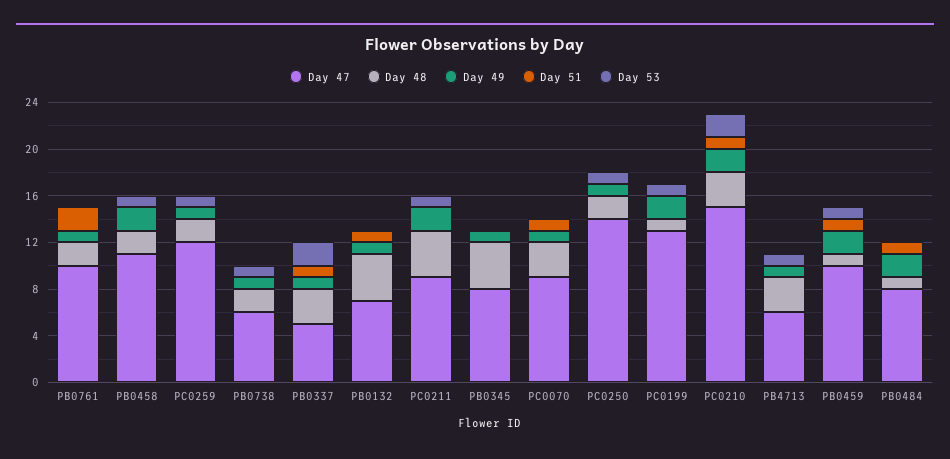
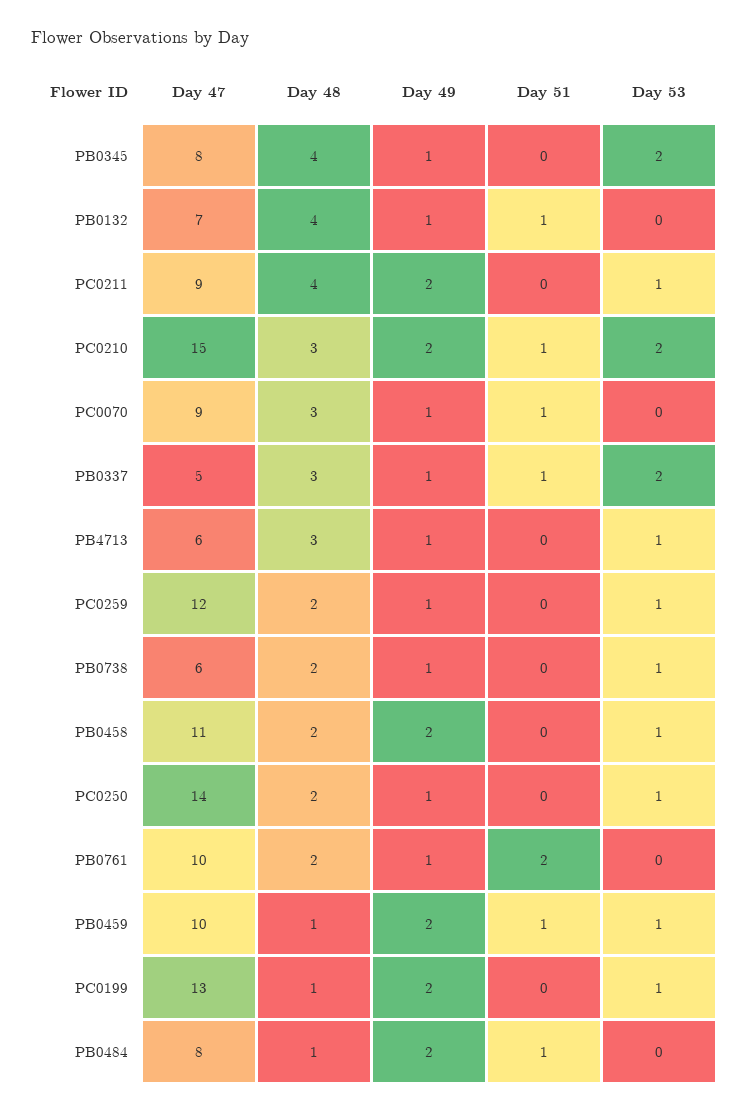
Day 53, PB0345: 0 -> 2

